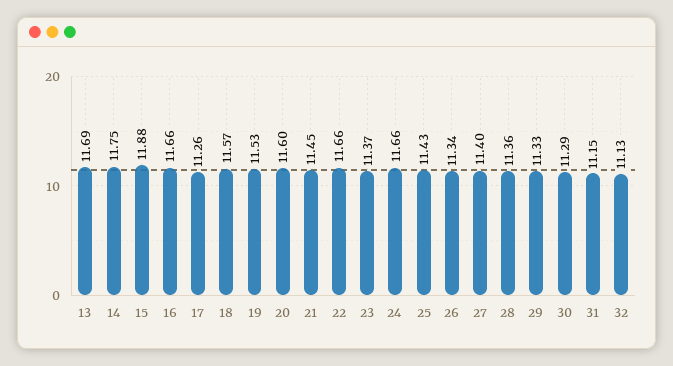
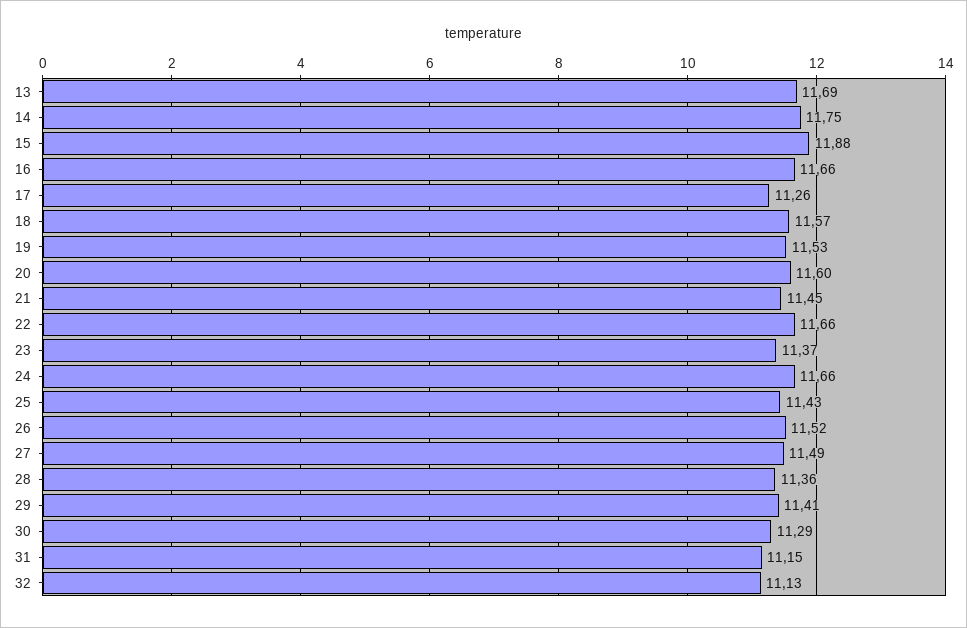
26: 11.34 -> 11.52
27: 11.4 -> 11.49
29: 11.33 -> 11.41

